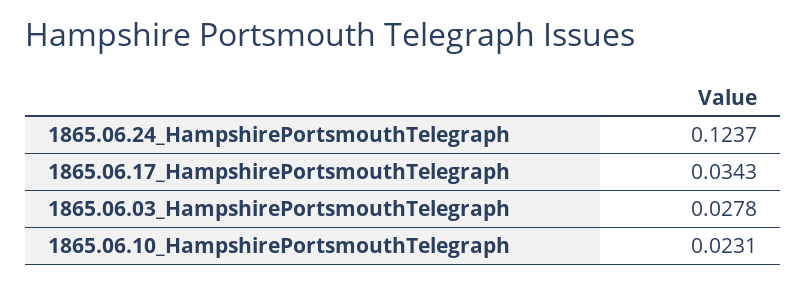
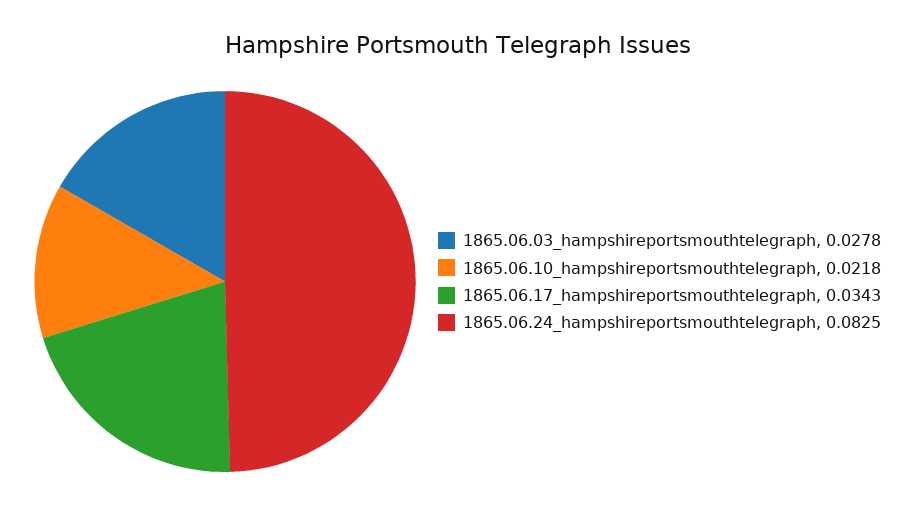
1865.06.24_HampshirePortsmouthTelegraph: 0.1237 -> 0.0825
1865.06.10_HampshirePortsmouthTelegraph: 0.0231 -> 0.0218

